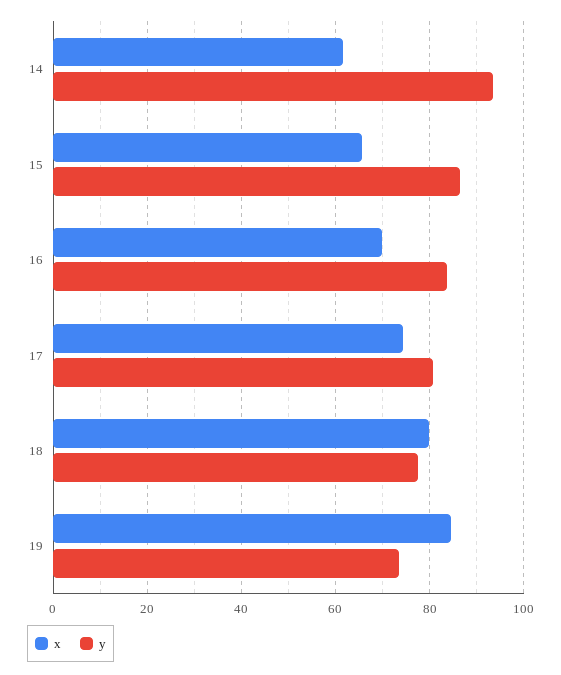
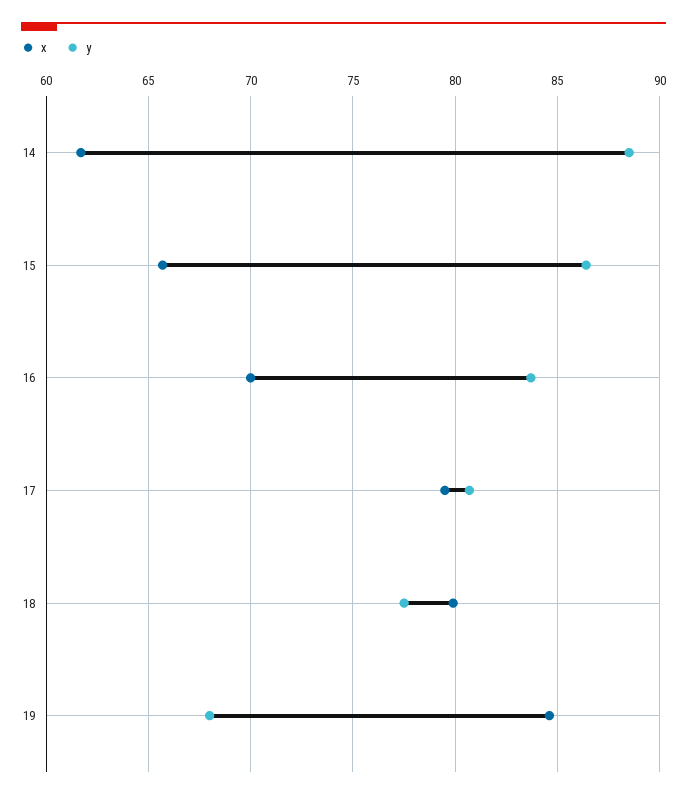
y, 14: 94 -> 88.5
x, 17: 74 -> 79.5
y, 19: 74 -> 68

